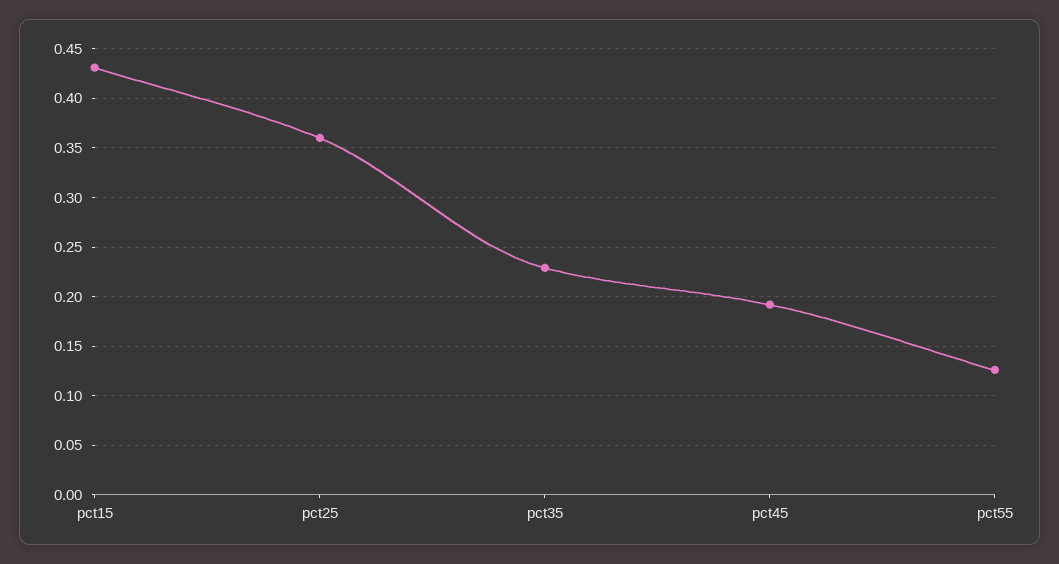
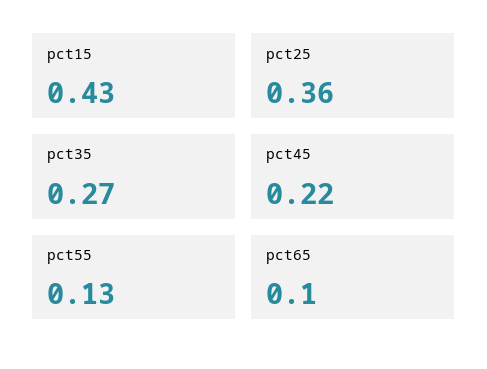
pct35: 0.23 -> 0.27
pct45: 0.19 -> 0.22
pct65: none -> 0.1

